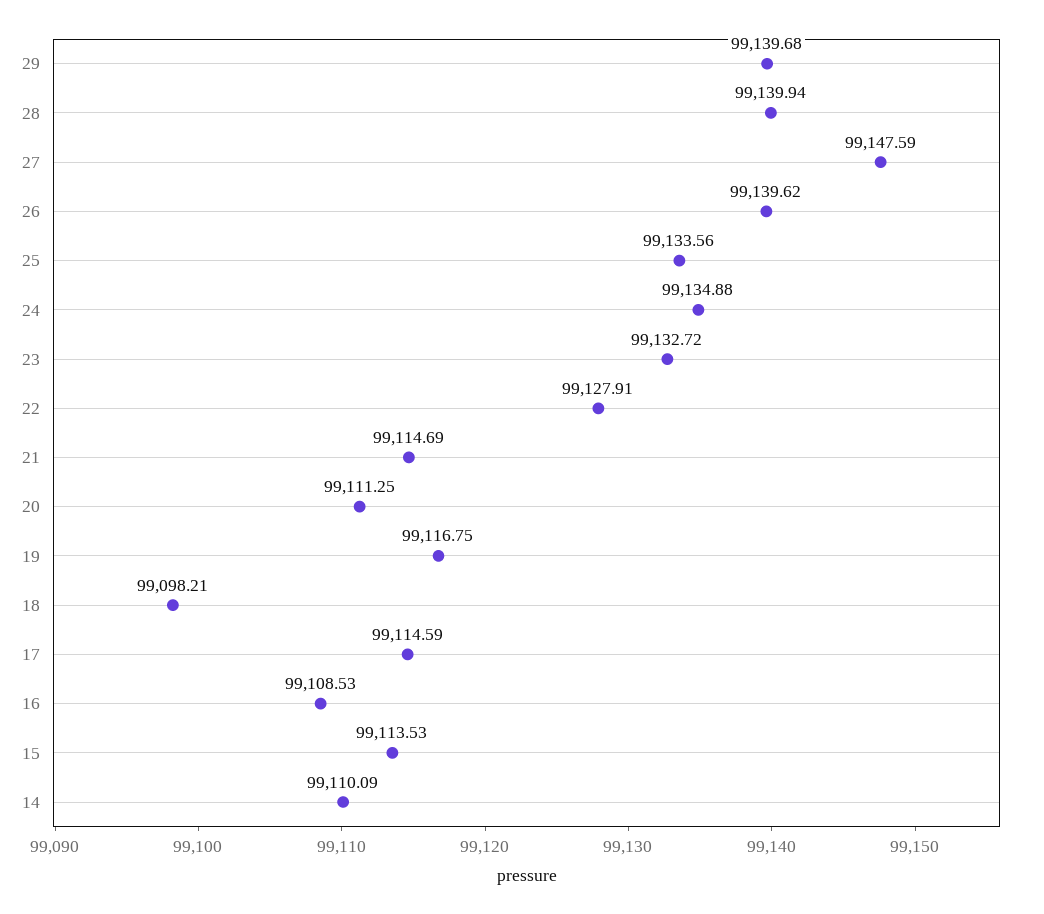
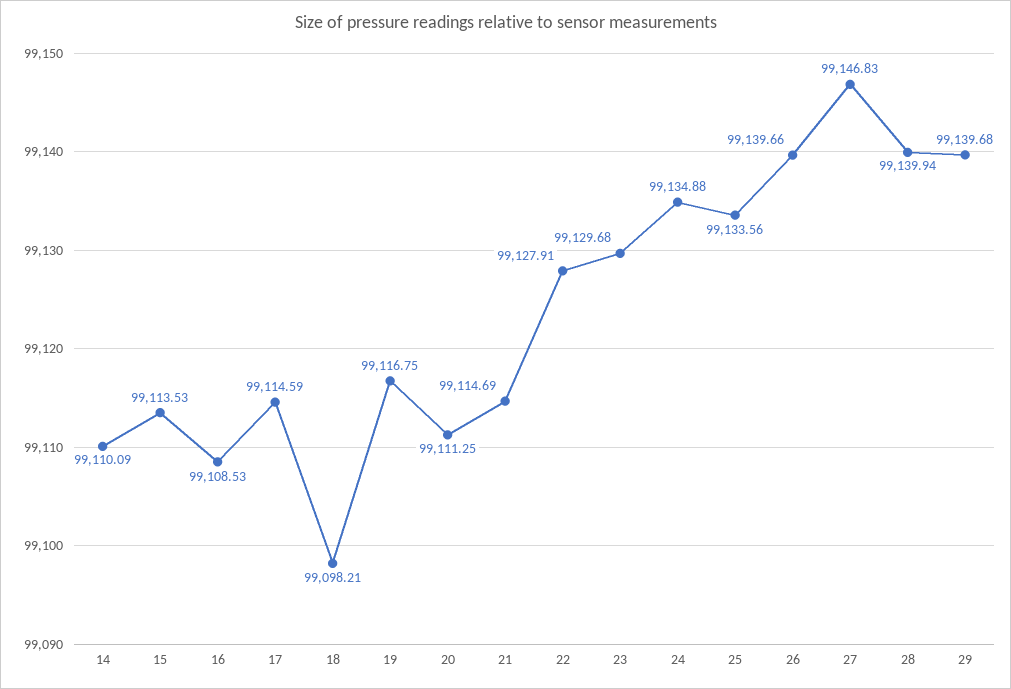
27: 99147.59 -> 99146.83
26: 99139.62 -> 99139.66
23: 99132.72 -> 99129.68

